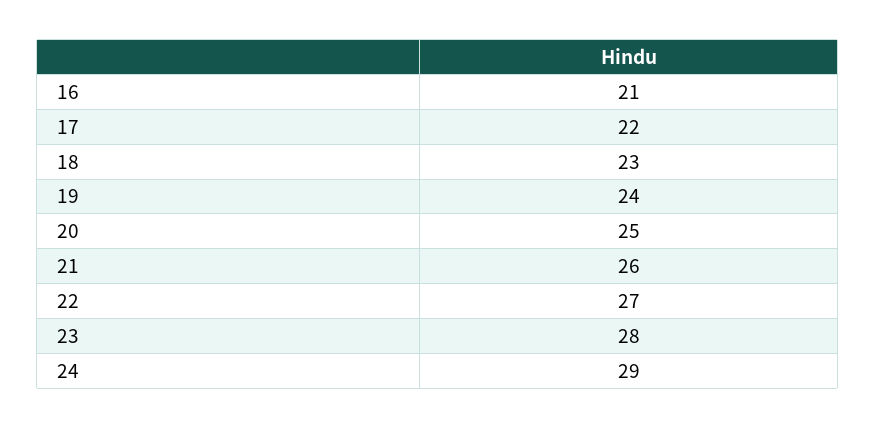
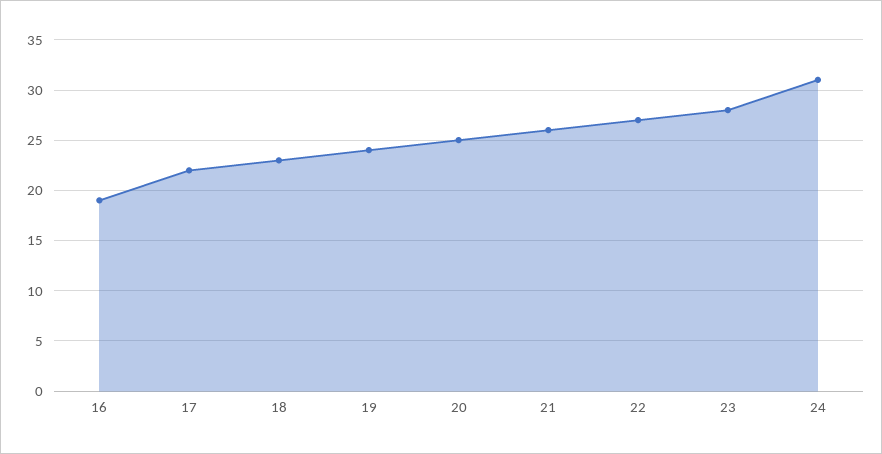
16: 21 -> 19
24: 29 -> 31

